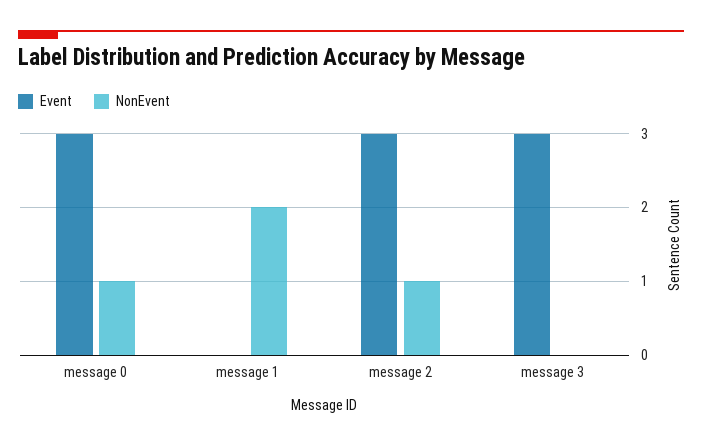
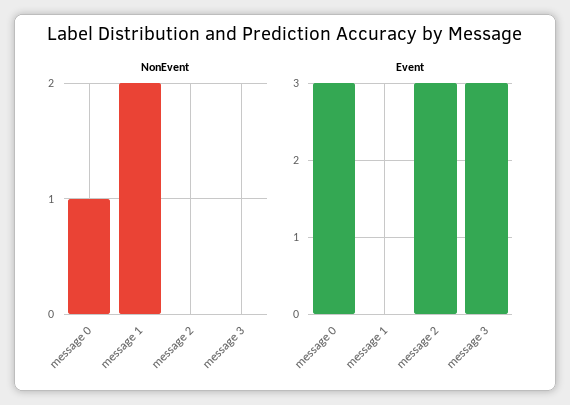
NonEvent, message 2: 1 -> 0

